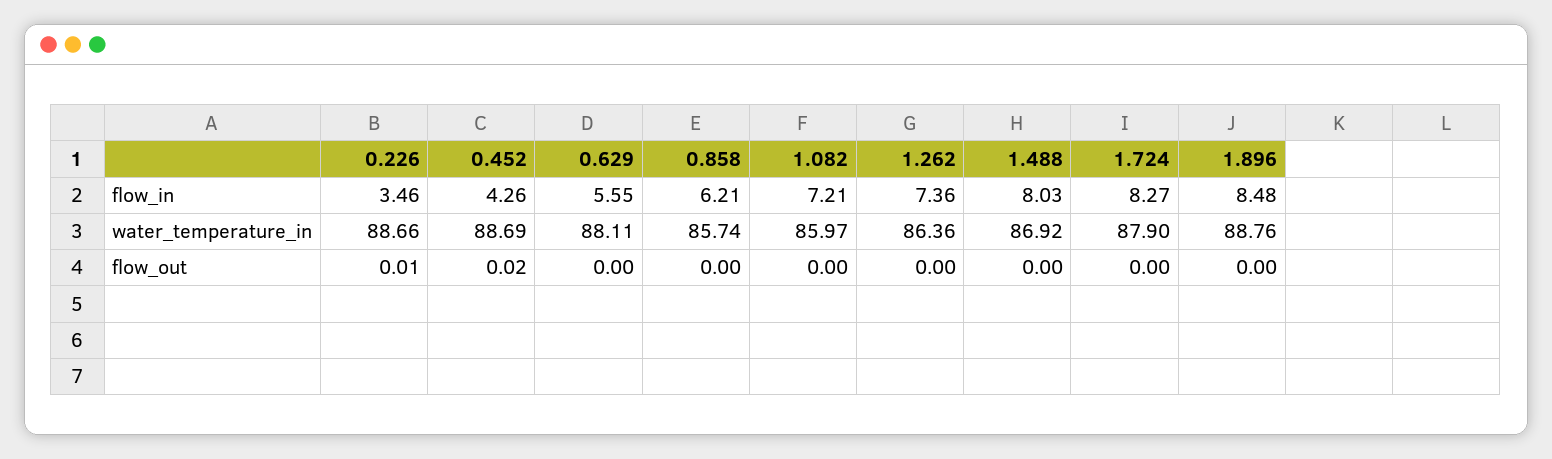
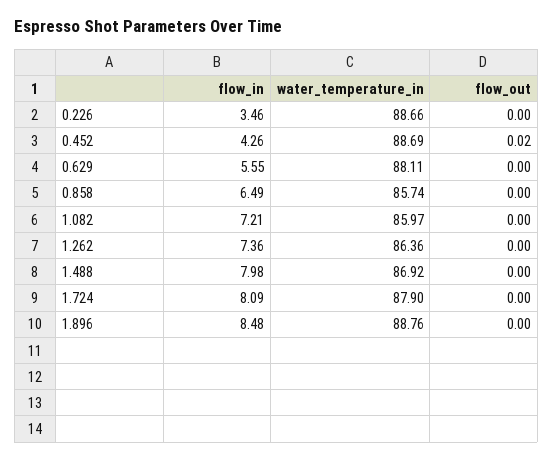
0.858, flow_in: 6.21 -> 6.49
1.488, flow_in: 8.03 -> 7.98
1.724, flow_in: 8.27 -> 8.09
0.226, flow_out: 0.01 -> 0

